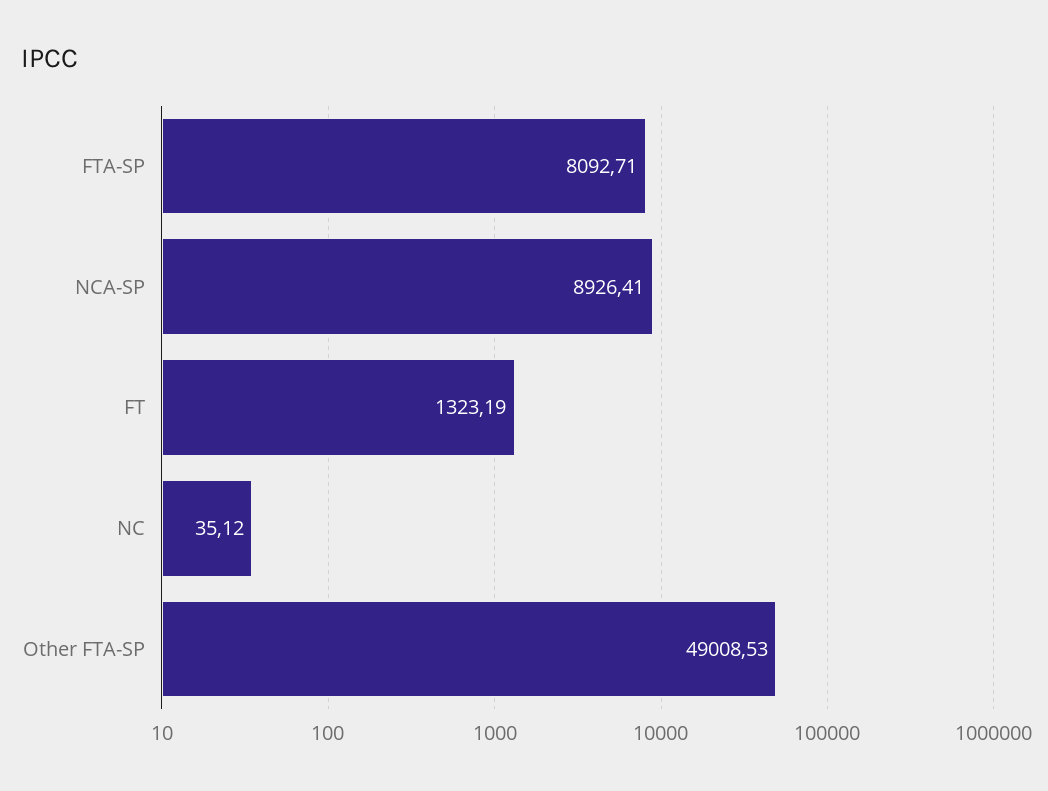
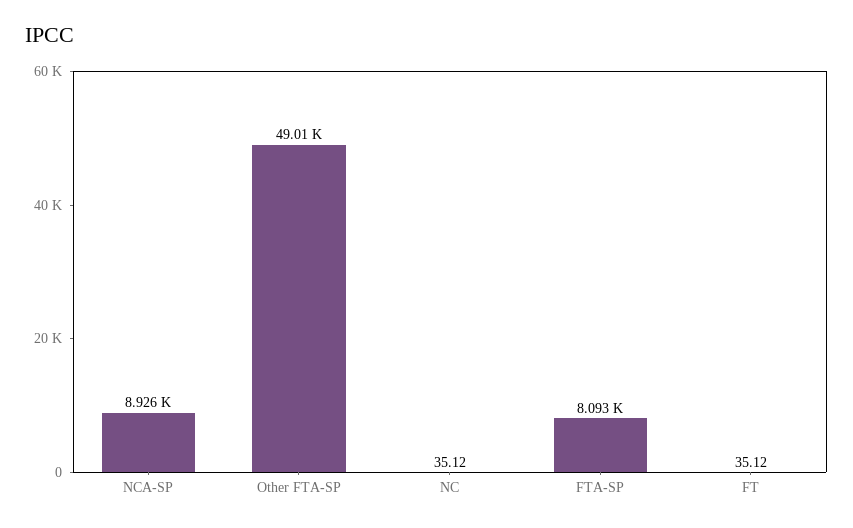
FT: 1323.19 -> 35.12

